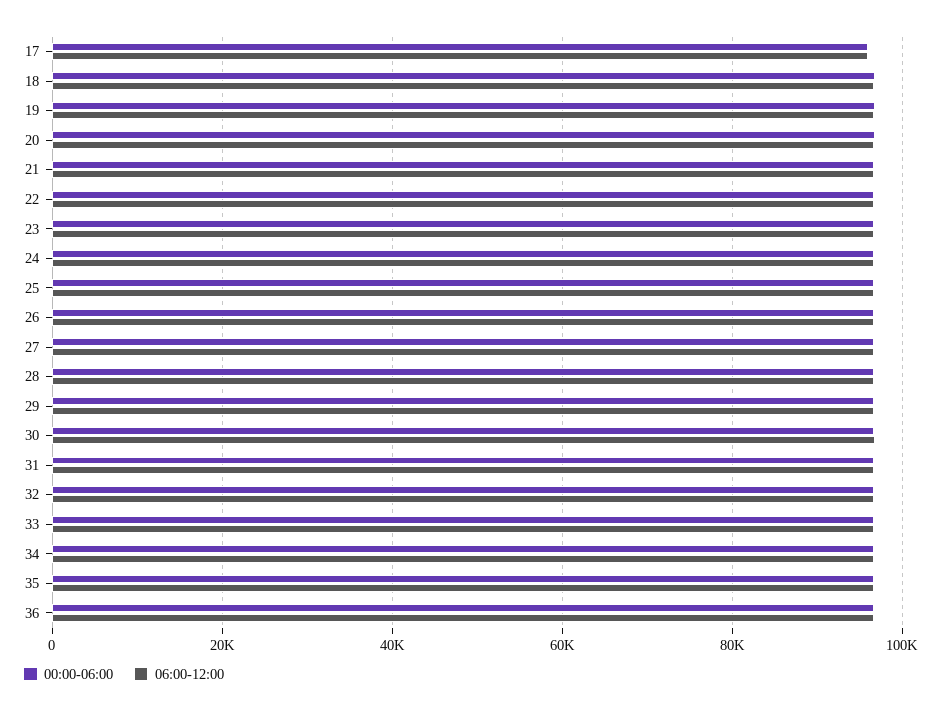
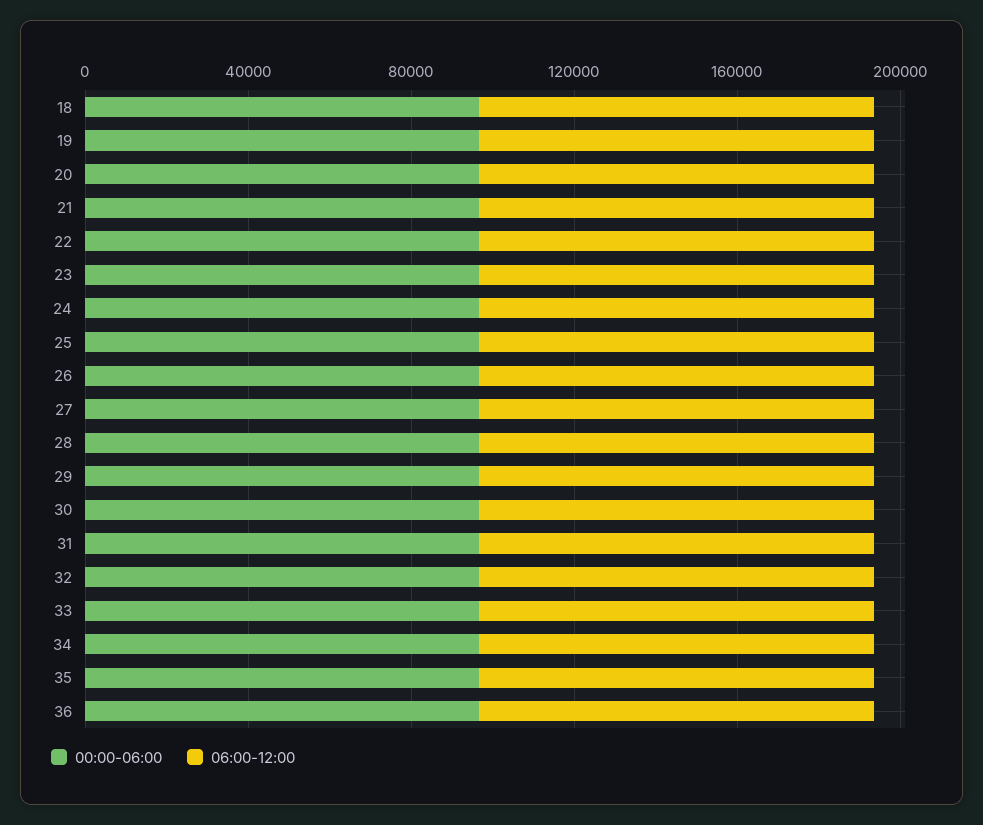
00:00-06:00, 17: 96000 -> none
06:00-12:00, 17: 96000 -> none

